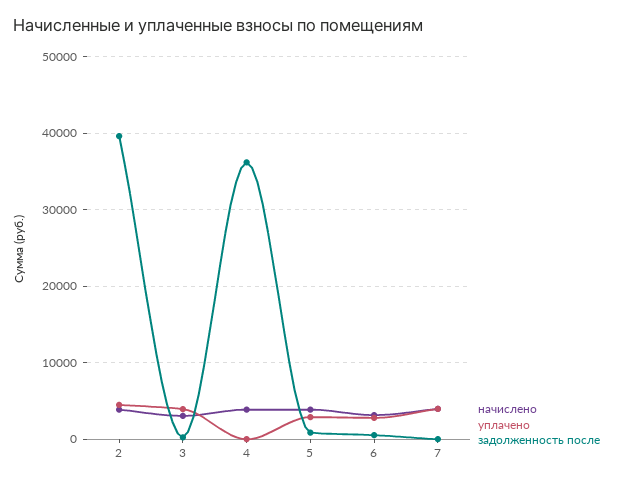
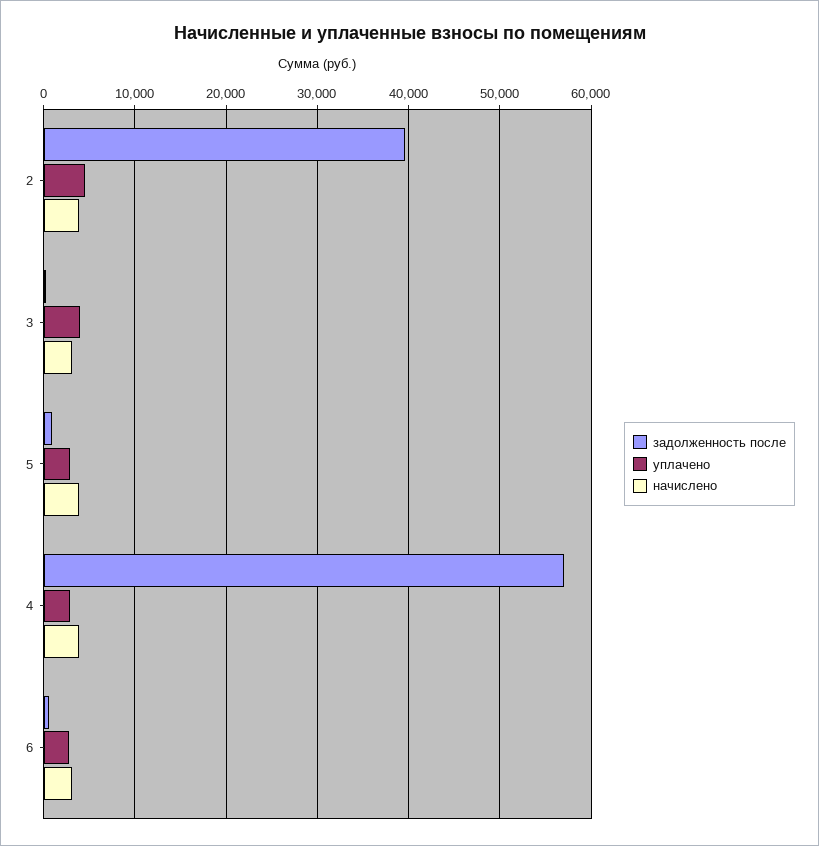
уплачено, 4: 0 -> 3000
задолженность после, 4: 36000 -> 57000
начислено, 7: 4000 -> none
уплачено, 7: 4000 -> none
задолженность после, 7: 0 -> none

